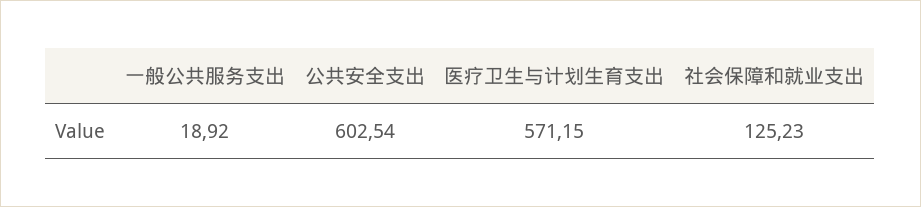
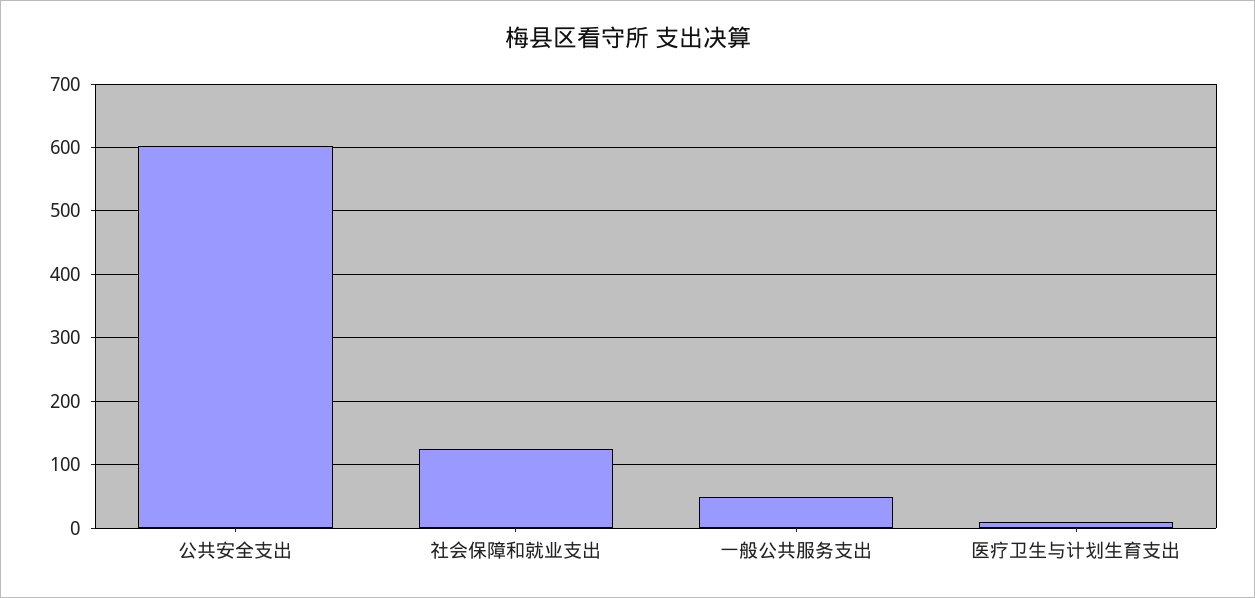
一般公共服务支出: 18.92 -> 50
医疗卫生与计划生育支出: 571.15 -> 10

